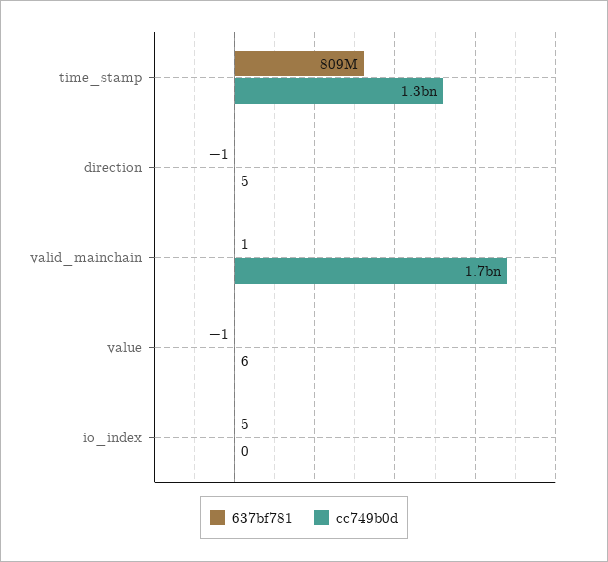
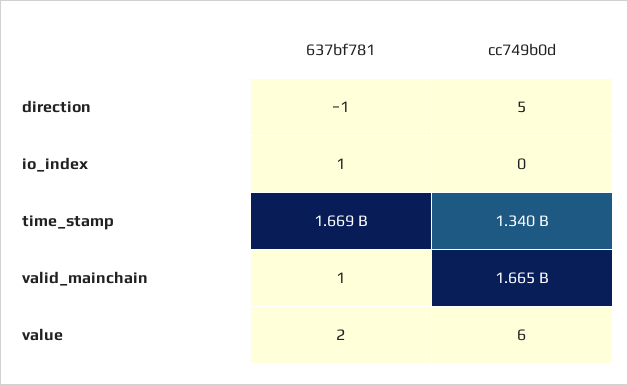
637bf781, time_stamp: 809000000 -> 1669000000
637bf781, value: -1 -> 2
637bf781, io_index: 5 -> 1

